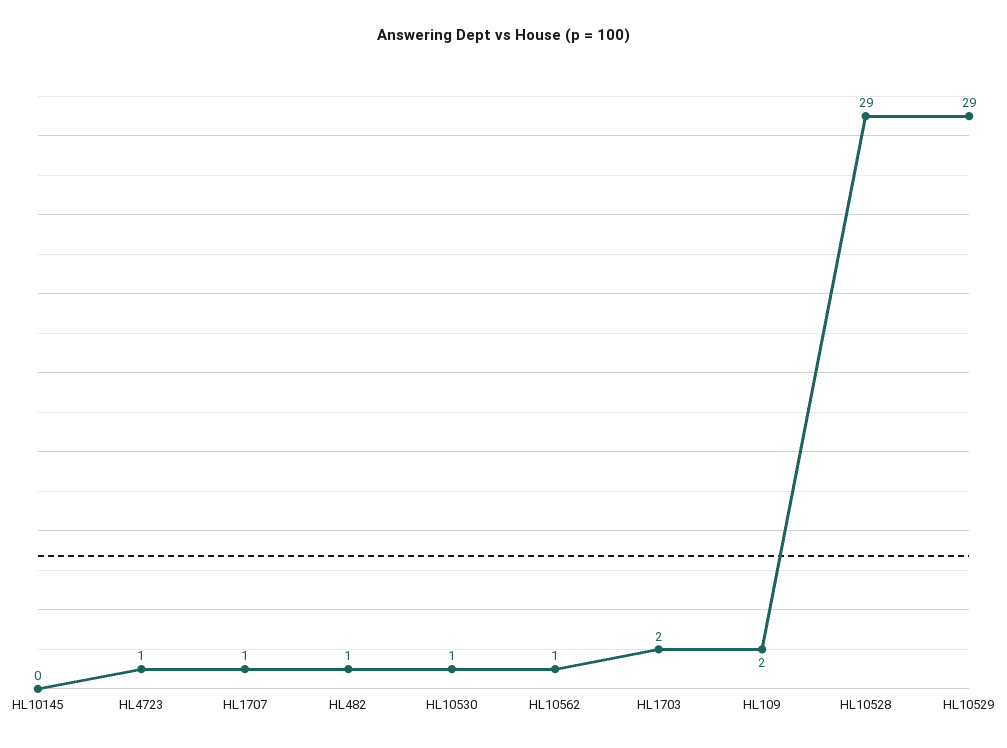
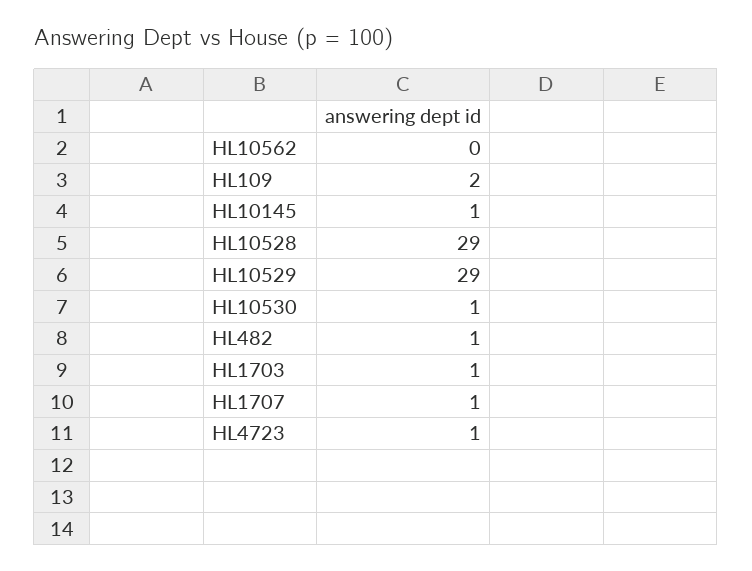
HL10145: 0 -> 1
HL10562: 1 -> 0
HL1703: 2 -> 1

